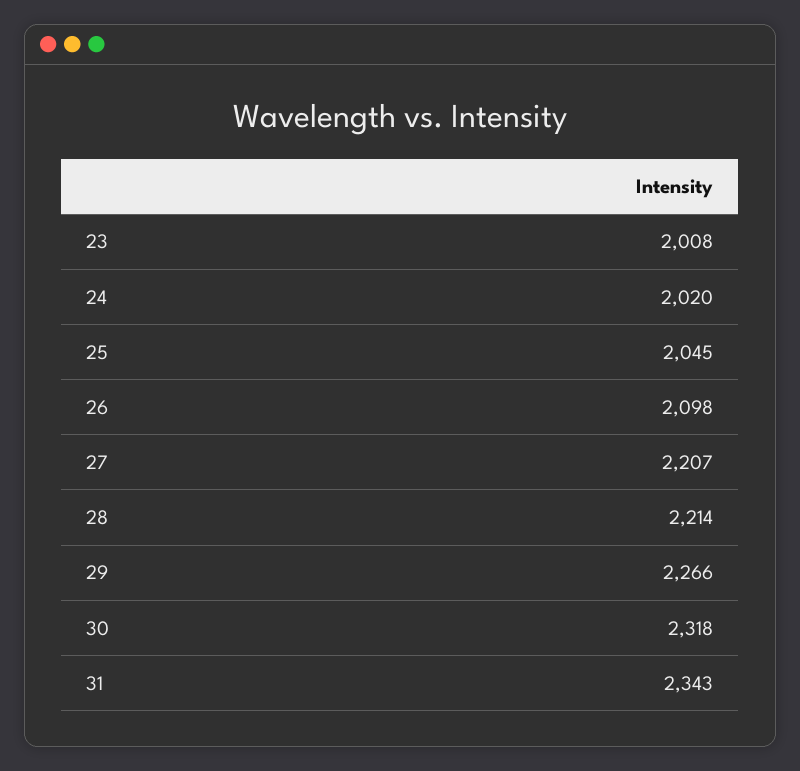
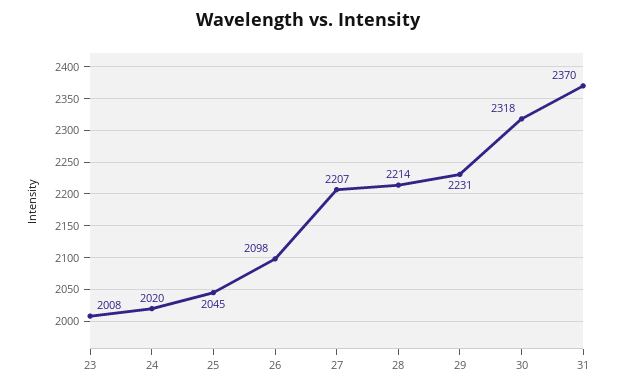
29: 2266 -> 2231
31: 2343 -> 2370

